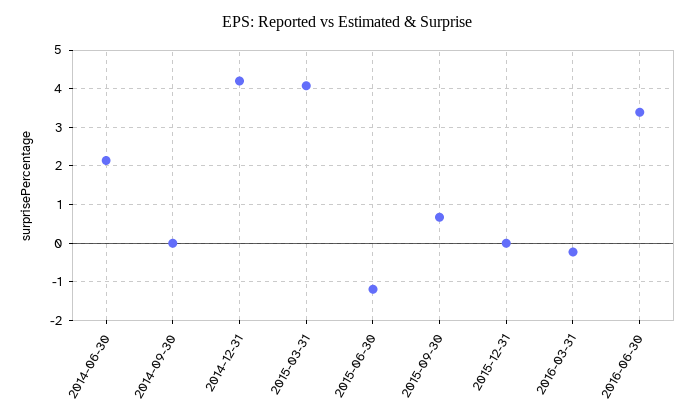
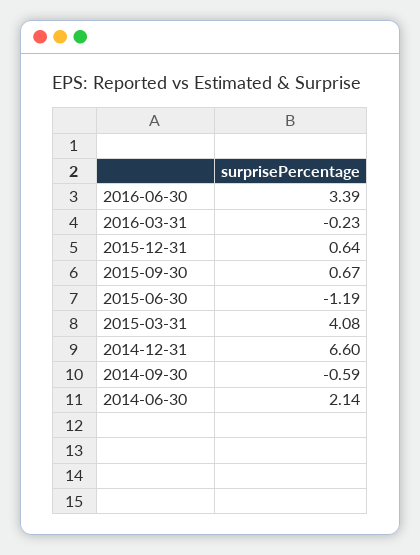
2014-09-30: 0 -> -0.59
2014-12-31: 4.2 -> 6.6
2015-12-31: 0 -> 0.64

